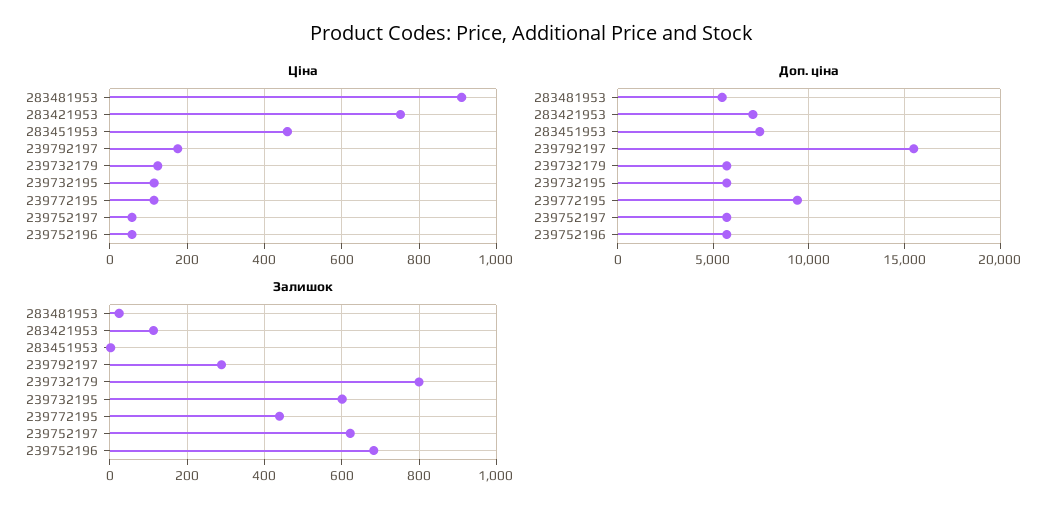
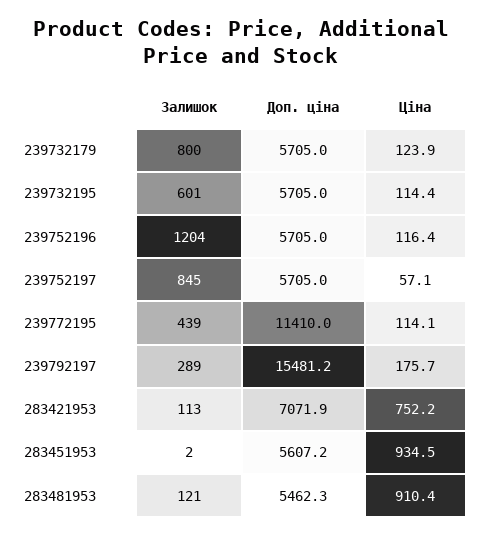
Ціна, 283451953: 460 -> 934.5
Ціна, 239752196: 60 -> 116.4
Доп. ціна, 283451953: 7500 -> 5607.2
Доп. ціна, 239772195: 9500 -> 11410
Залишок, 283481953: 20 -> 121
Залишок, 239752197: 620 -> 845
Залишок, 239752196: 680 -> 1204

